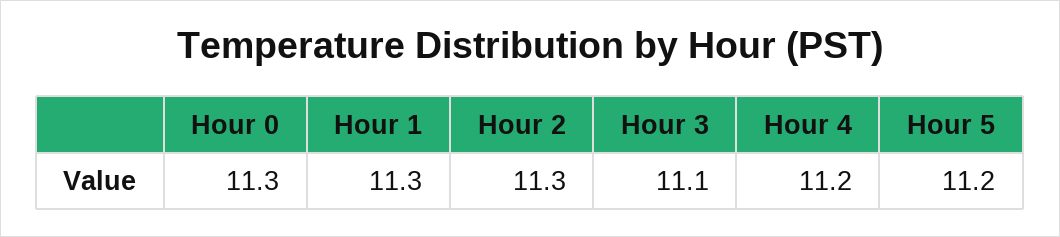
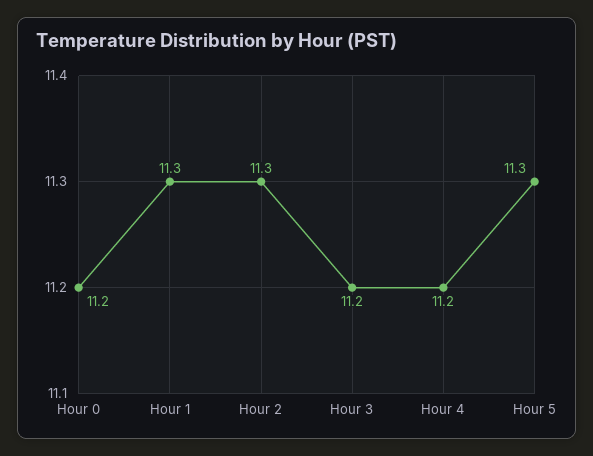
Hour 0: 11.3 -> 11.2
Hour 3: 11.1 -> 11.2
Hour 5: 11.2 -> 11.3

